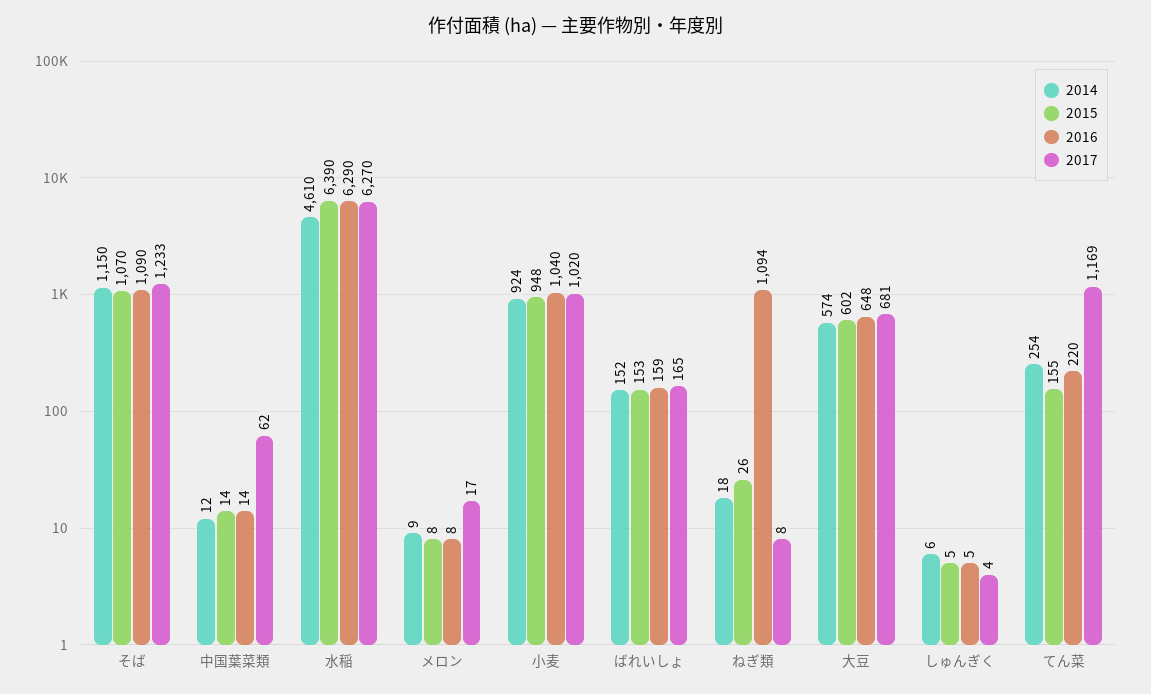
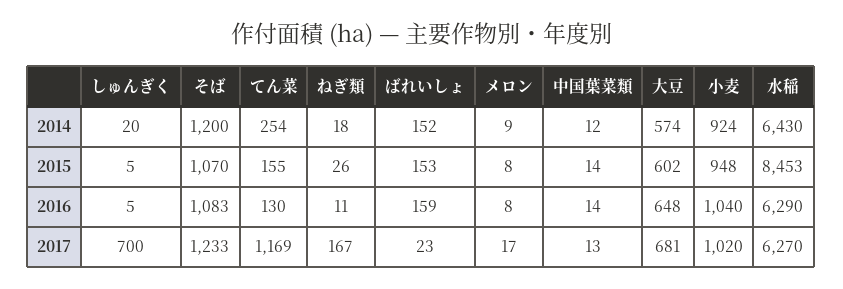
2014, そば: 1150 -> 1200
2016, そば: 1090 -> 1083
2017, 中国葉菜類: 62 -> 13
2014, 水稲: 4610 -> 6430
2015, 水稲: 6390 -> 8453
2017, ばれいしょ: 165 -> 23
2016, ねぎ類: 1094 -> 11
2017, ねぎ類: 8 -> 167
2014, しゅんぎく: 6 -> 20
2017, しゅんぎく: 4 -> 700
2016, てん菜: 220 -> 130

